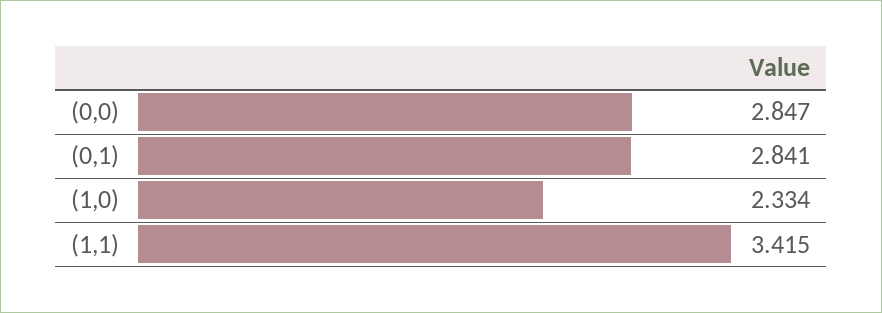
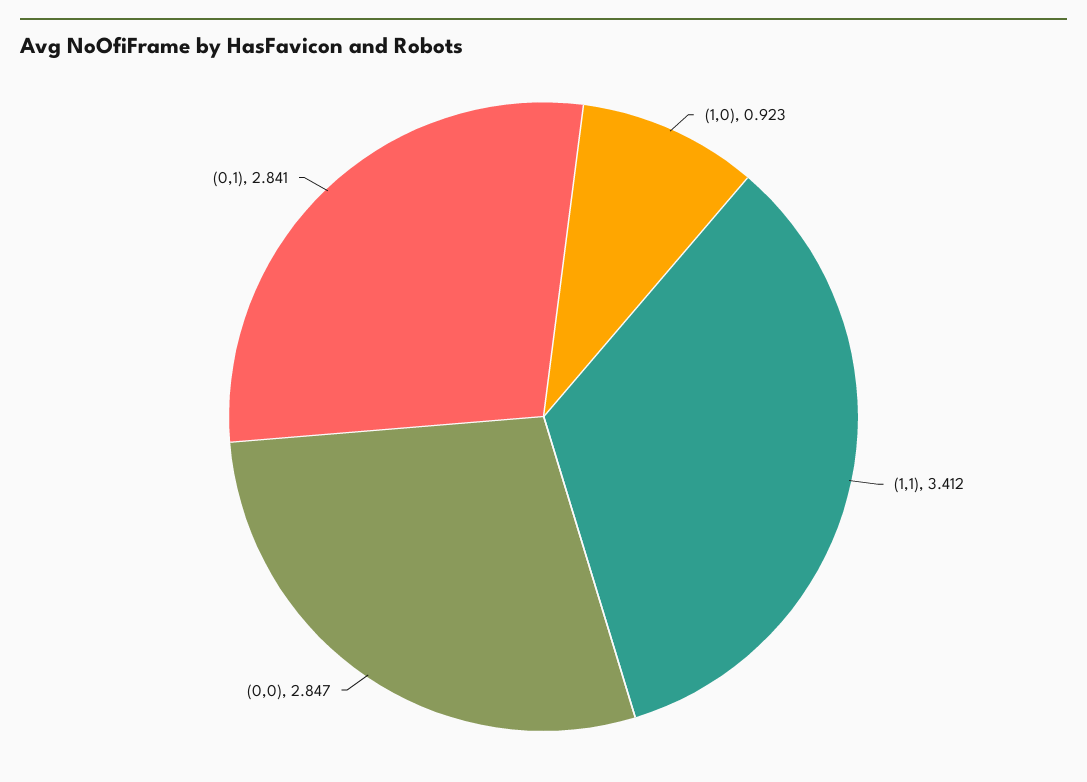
(1,0): 2.334 -> 0.923
(1,1): 3.415 -> 3.412

